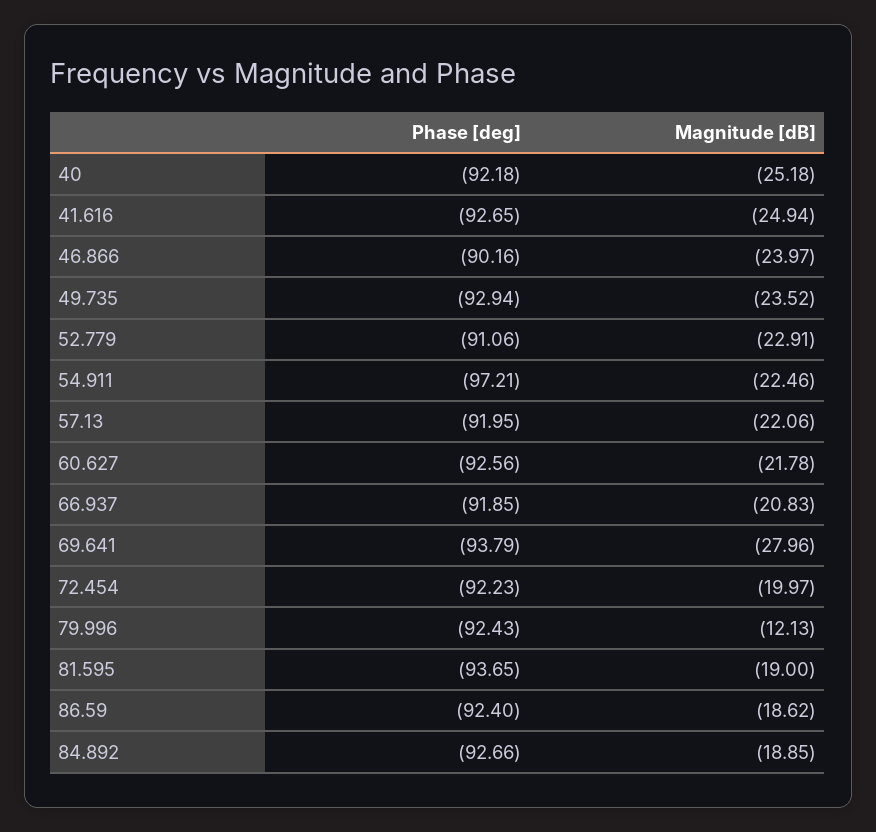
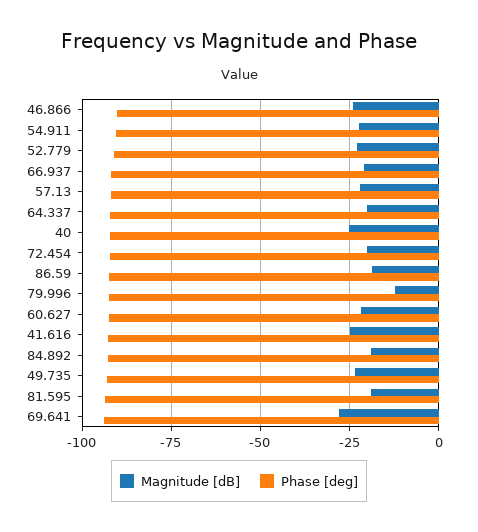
Phase [deg], 54.911: -97.21 -> -90
Magnitude [dB], 64.337: none -> -20
Phase [deg], 64.337: none -> -92.5

